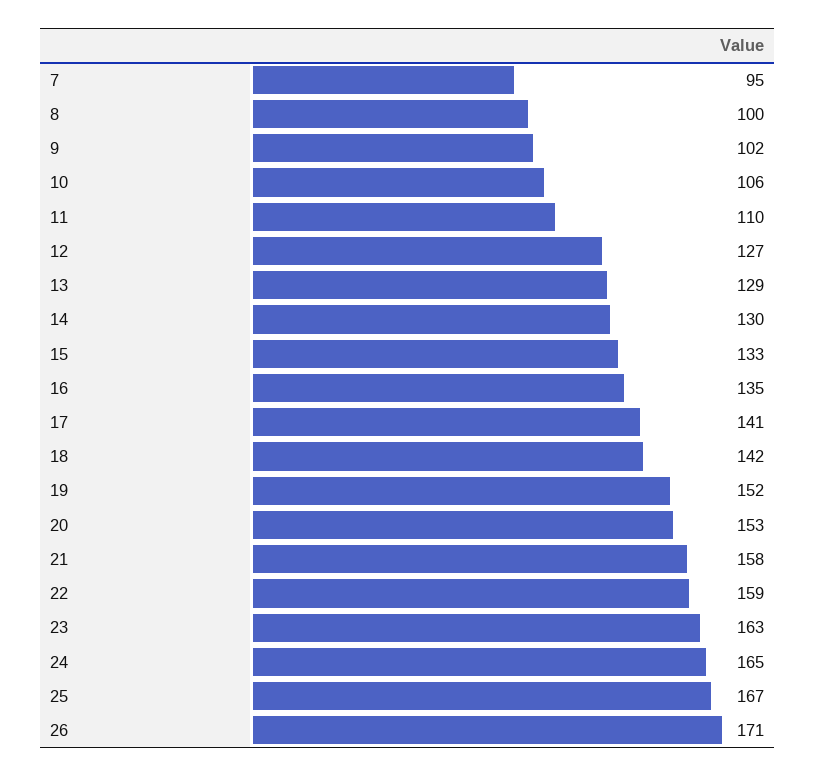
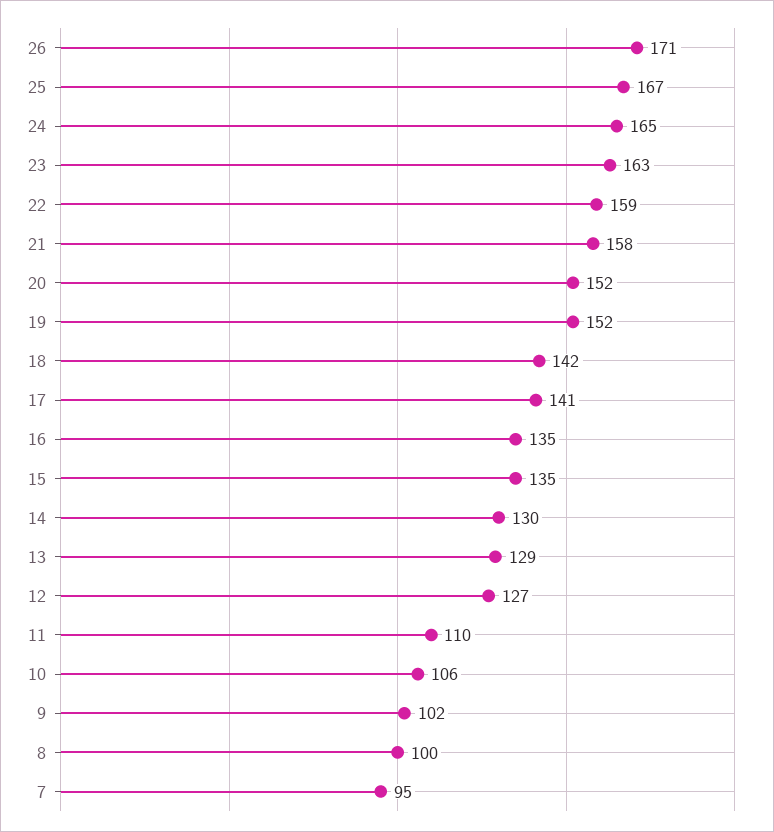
15: 133 -> 135
20: 153 -> 152

